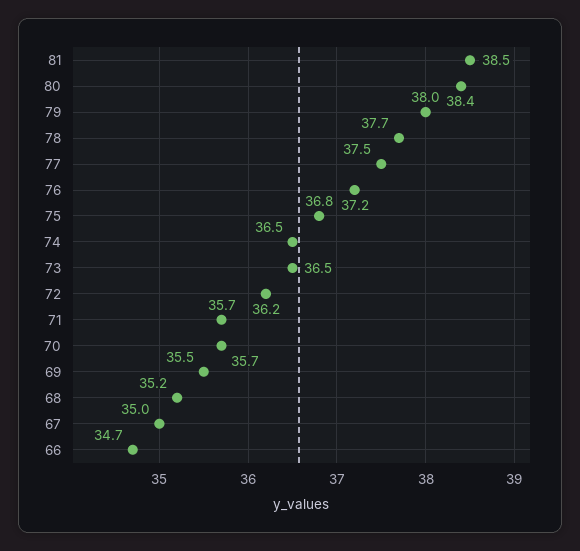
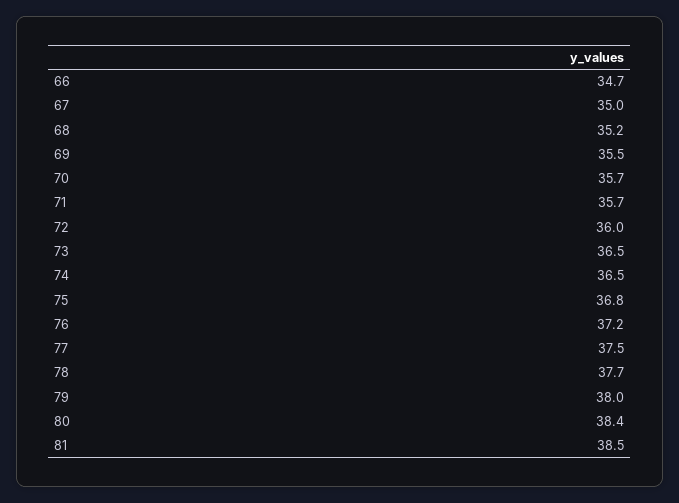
72: 36.2 -> 36

